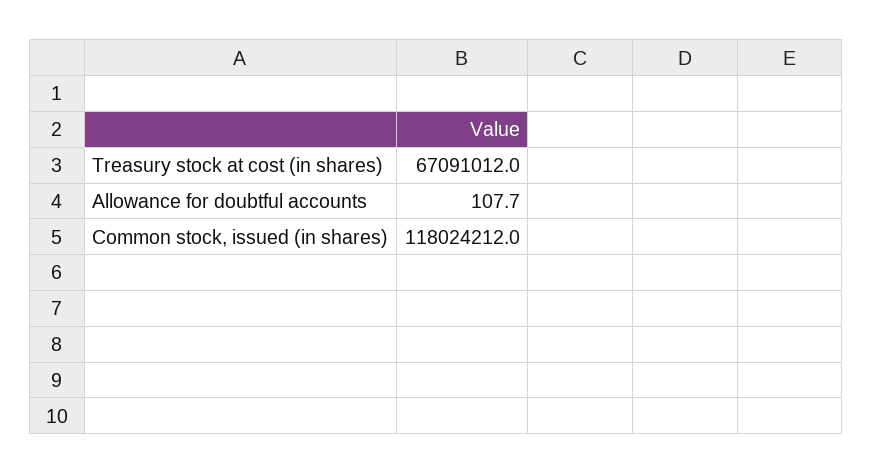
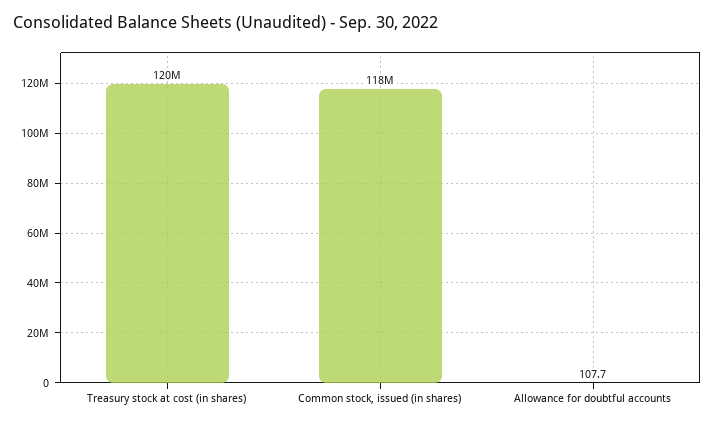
Treasury stock at cost (in shares): 67091012 -> 120000000

